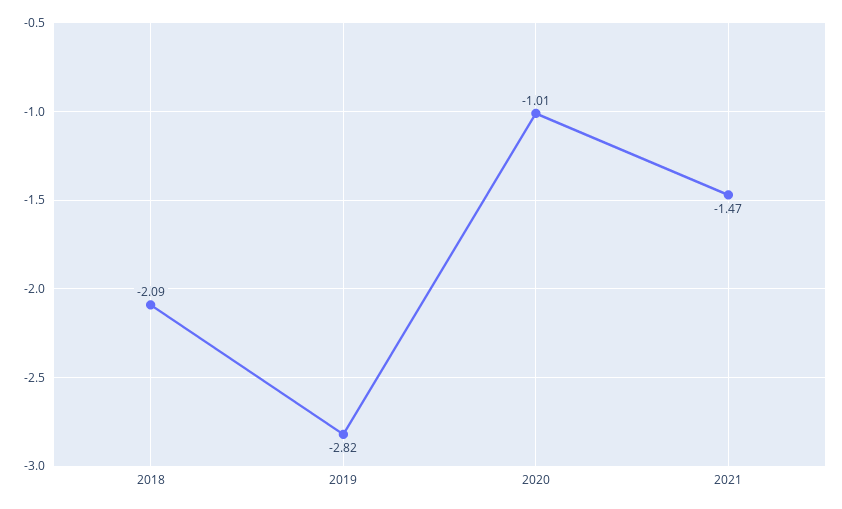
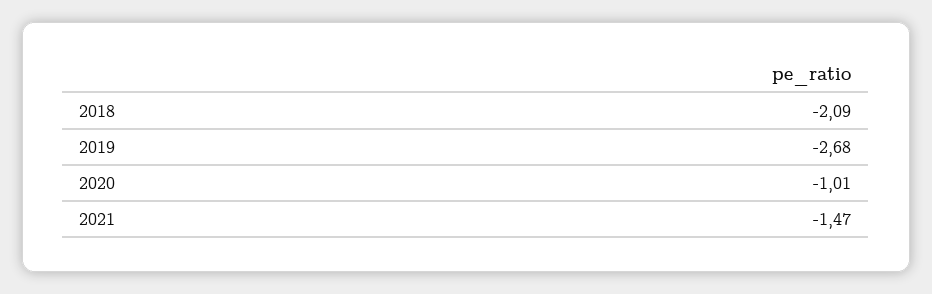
2019: -2.82 -> -2.68

